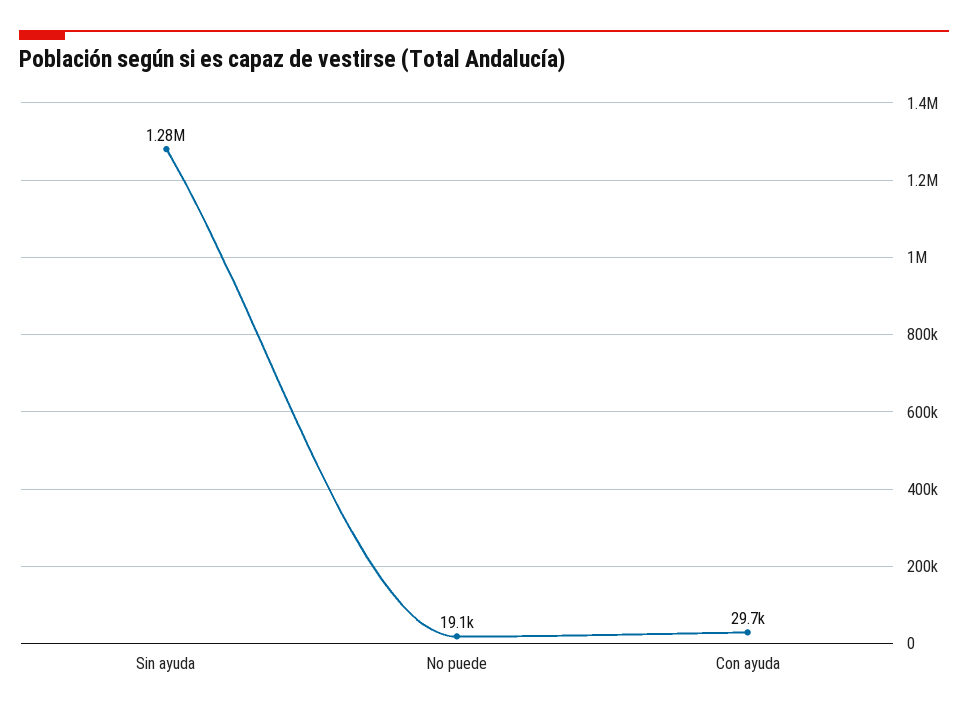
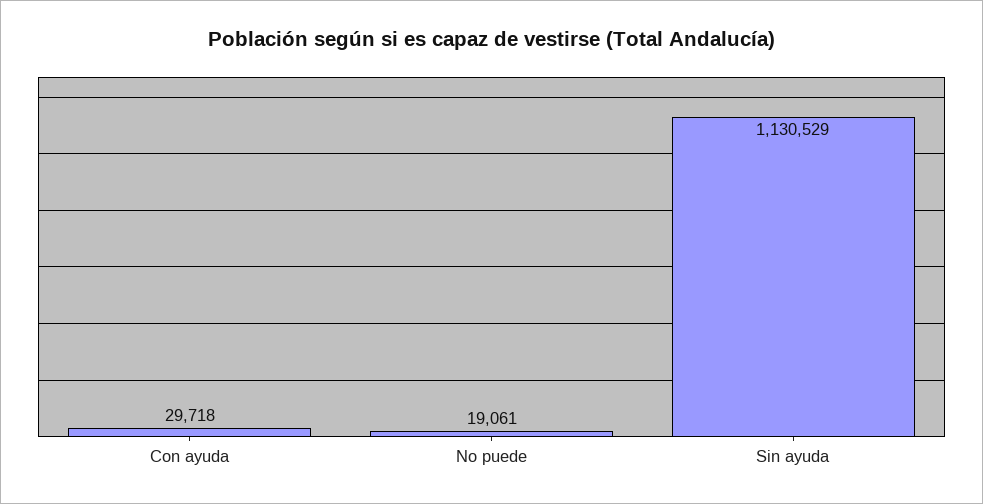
Sin ayuda: 1280000 -> 1130529

